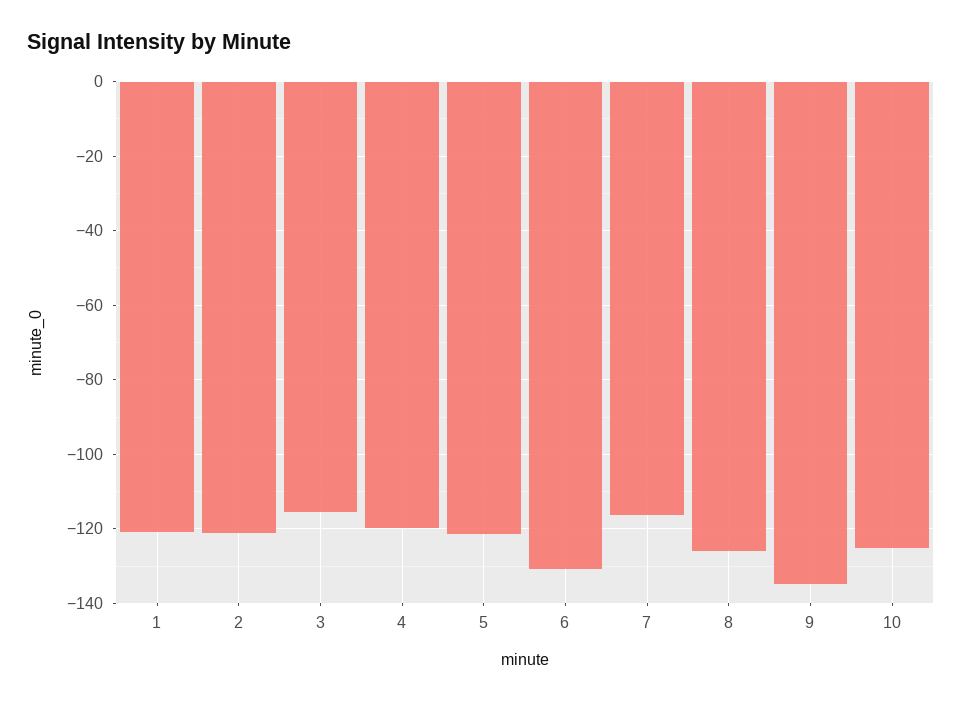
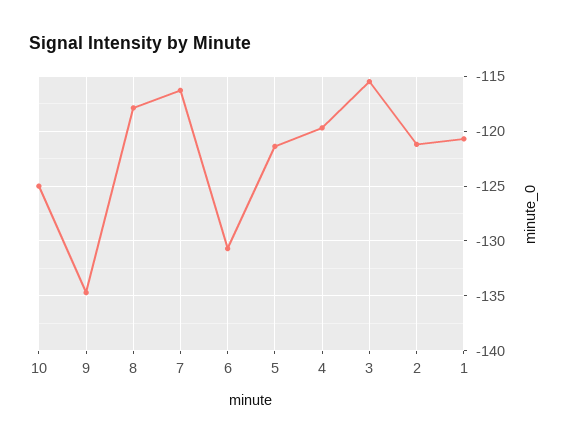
8: -126 -> -118

